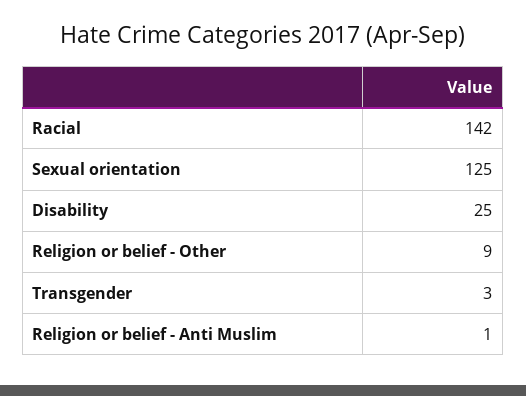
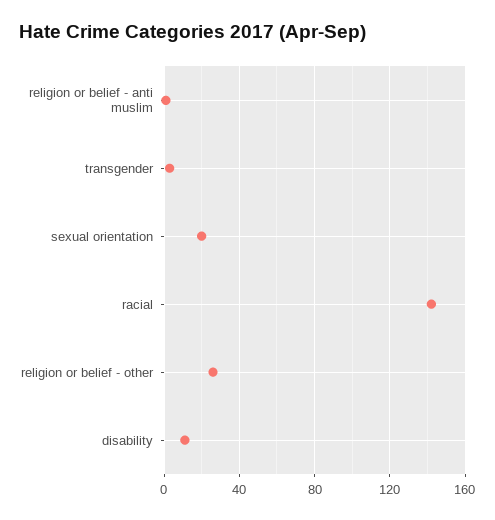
Sexual orientation: 125 -> 20
Disability: 25 -> 10
Religion or belief - Other: 9 -> 25

